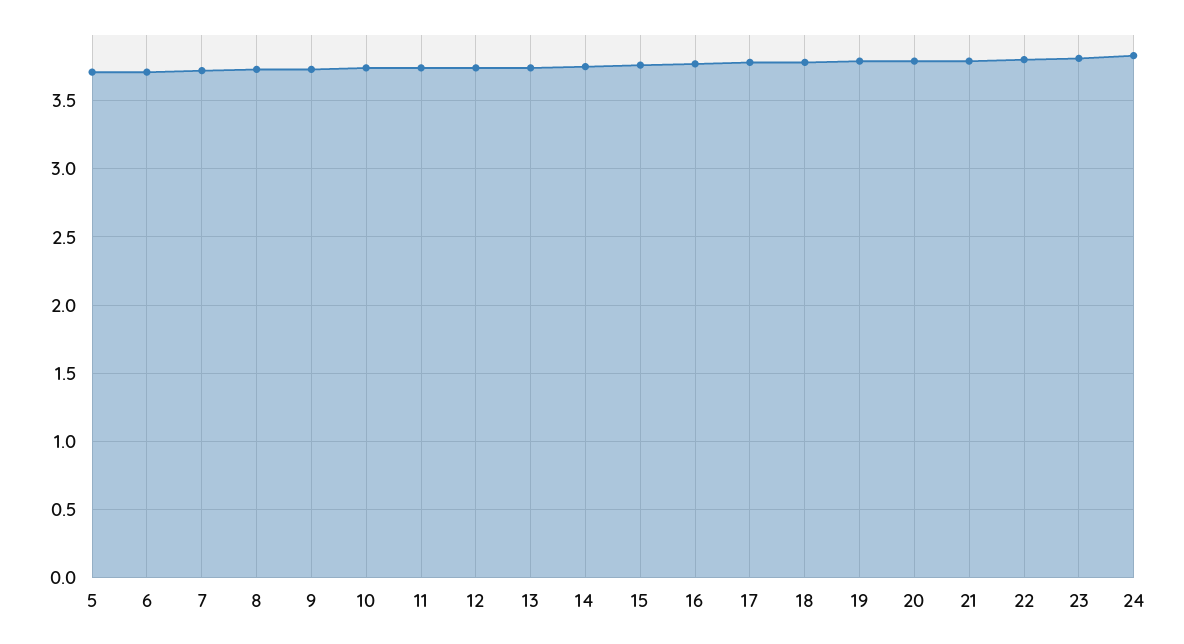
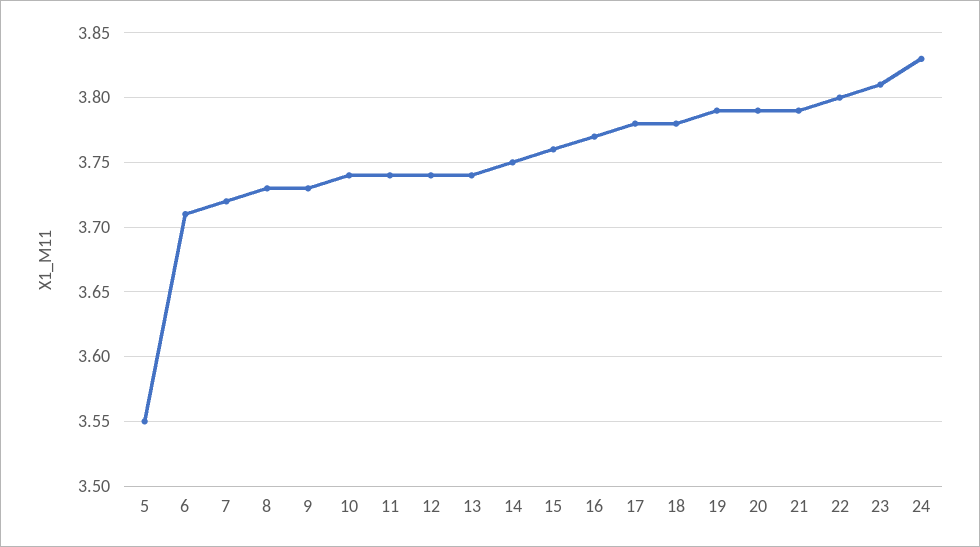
5: 3.7 -> 3.55

